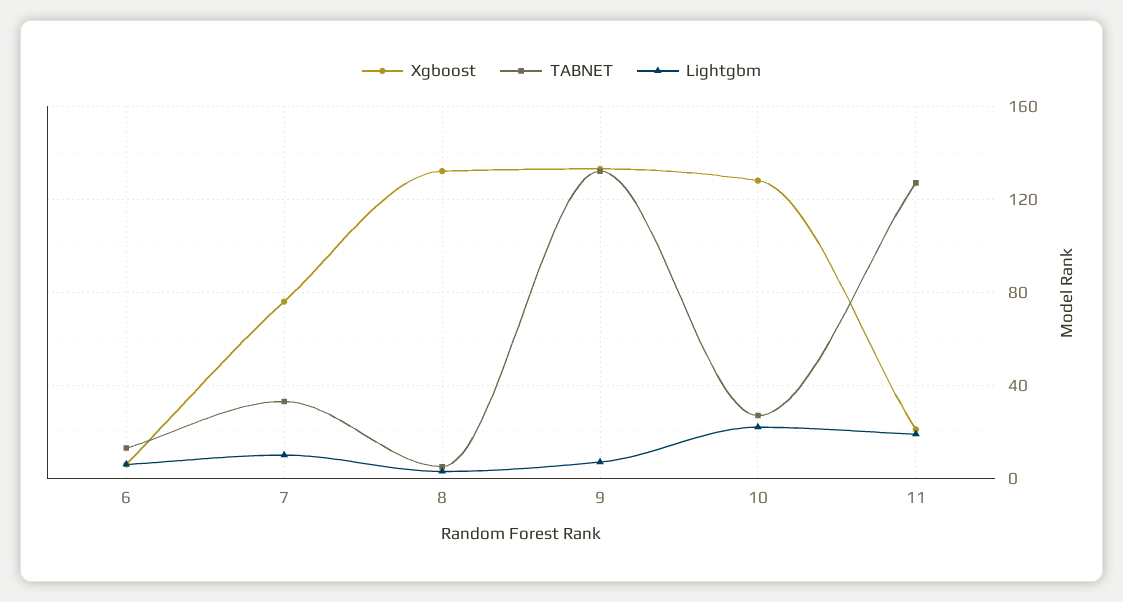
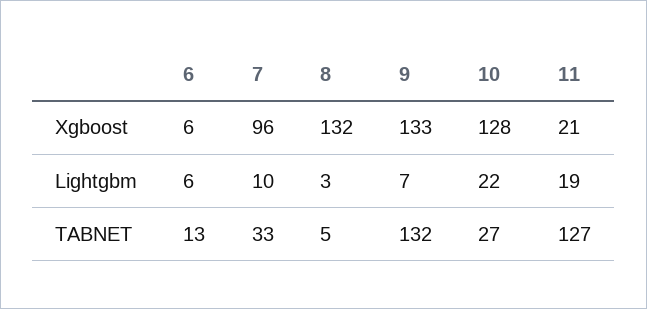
Xgboost, 7: 75 -> 96

